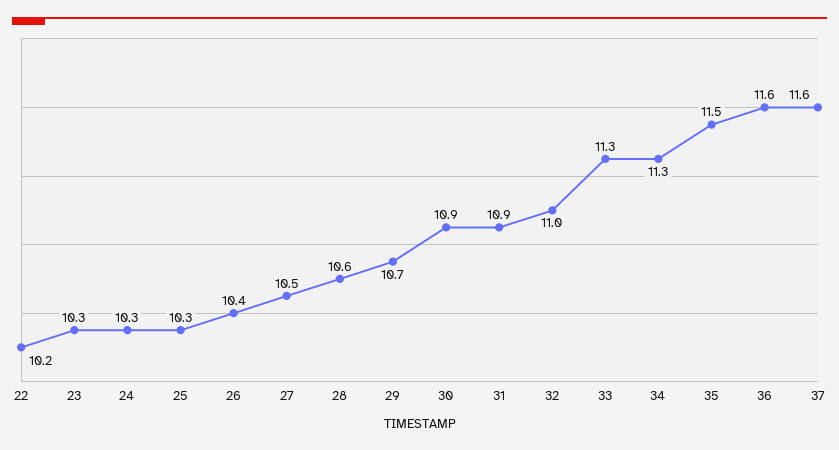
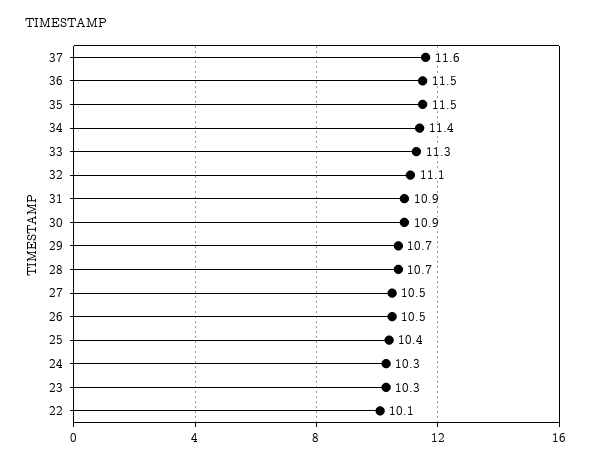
22: 10.2 -> 10.1
25: 10.3 -> 10.4
26: 10.4 -> 10.5
28: 10.6 -> 10.7
32: 11 -> 11.1
34: 11.3 -> 11.4
36: 11.6 -> 11.5

